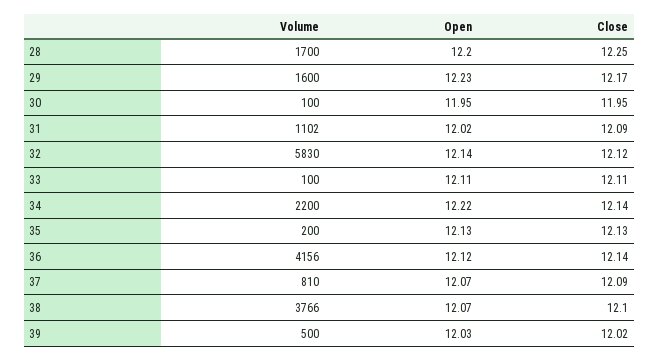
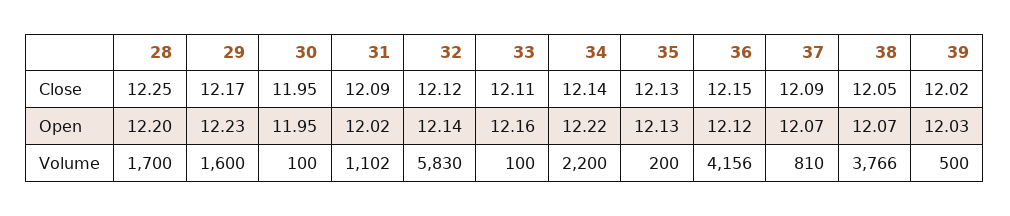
Open, 33: 12.11 -> 12.16
Close, 36: 12.14 -> 12.15
Close, 38: 12.1 -> 12.05

